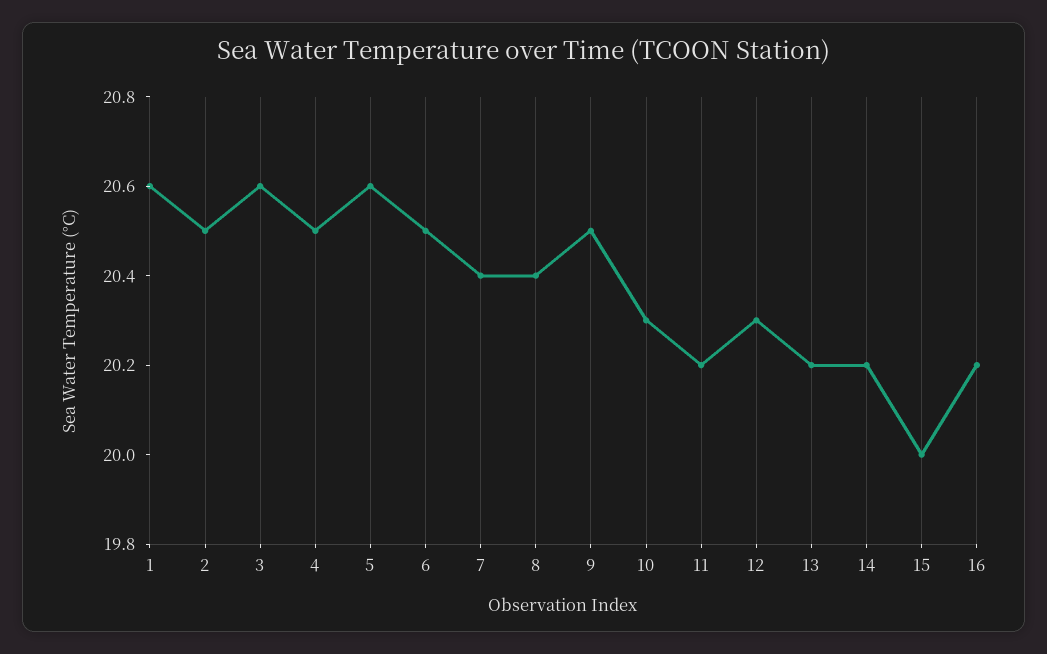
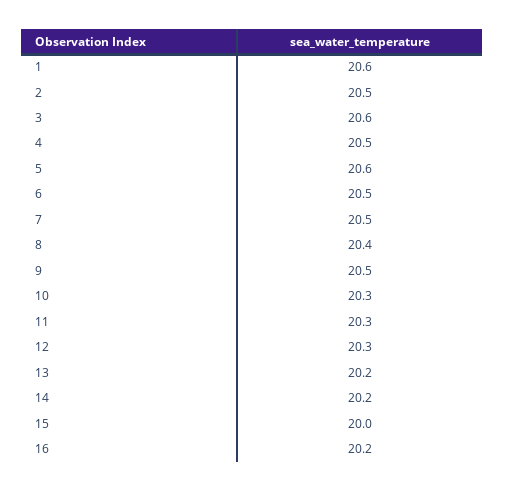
7: 20.4 -> 20.5
11: 20.2 -> 20.3

